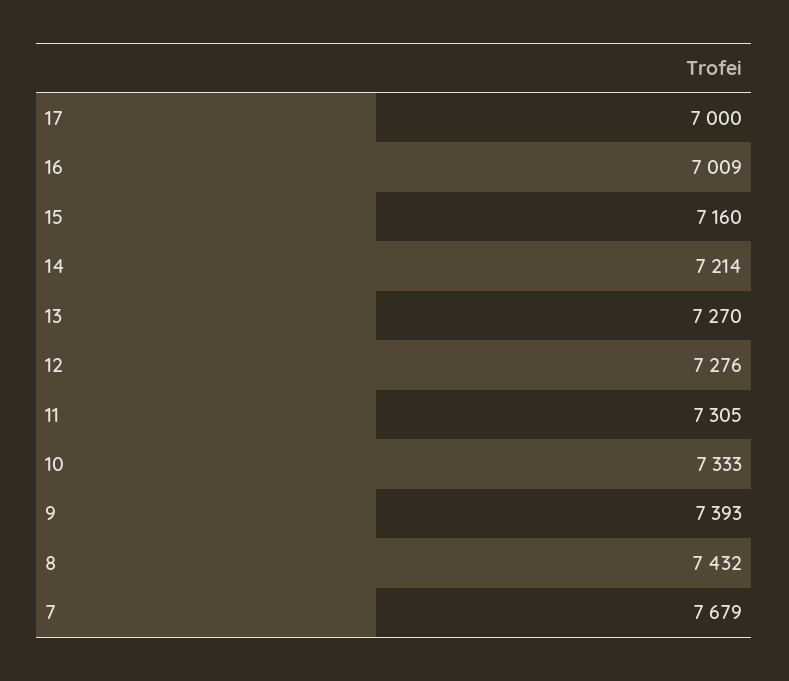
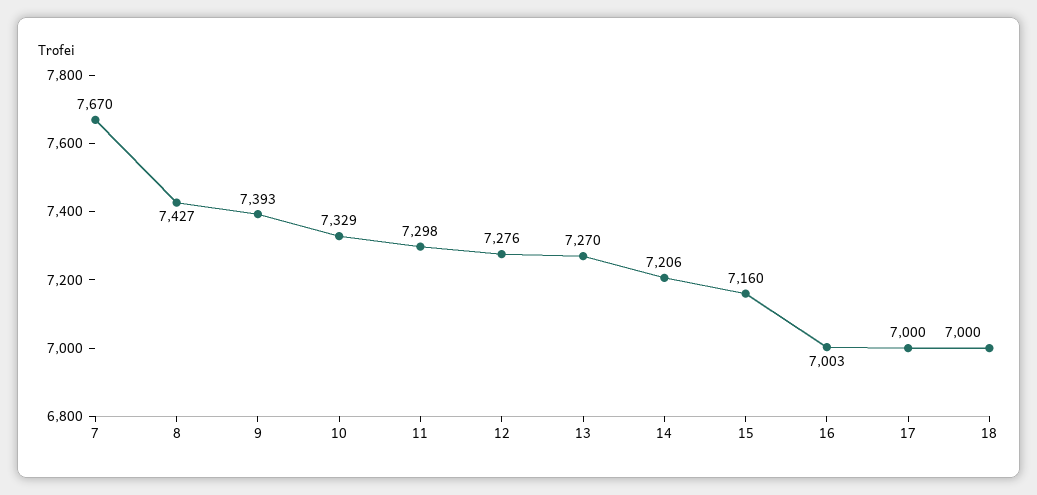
16: 7009 -> 7003
14: 7214 -> 7206
11: 7305 -> 7298
10: 7333 -> 7329
8: 7432 -> 7427
7: 7679 -> 7670
18: none -> 7000

